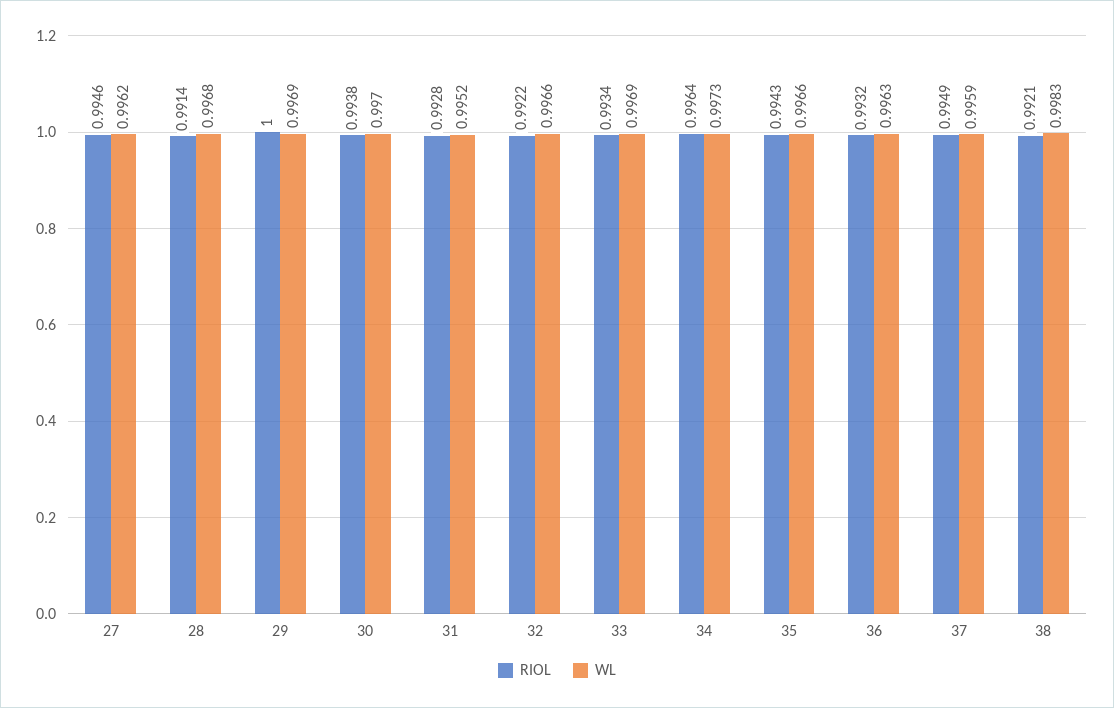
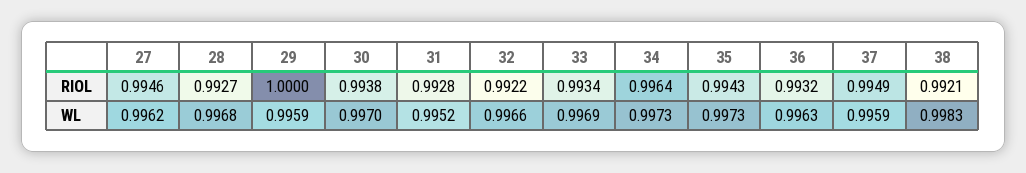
RIOL, 28: 0.9914 -> 0.9927
WL, 29: 0.9969 -> 0.9959
WL, 35: 0.9966 -> 0.9973

